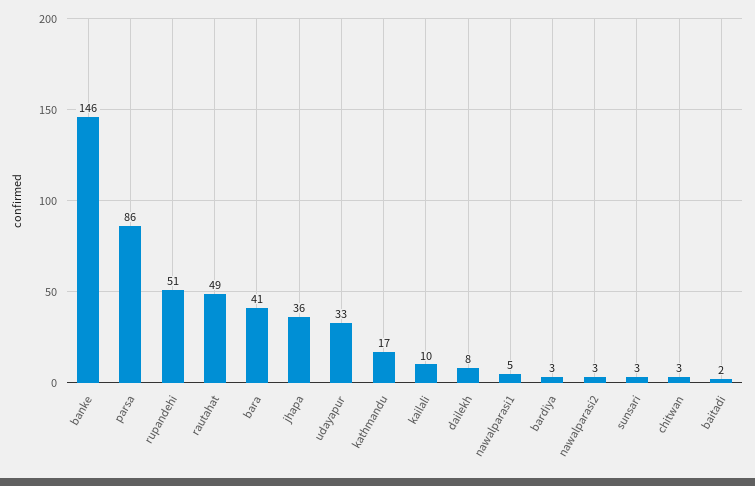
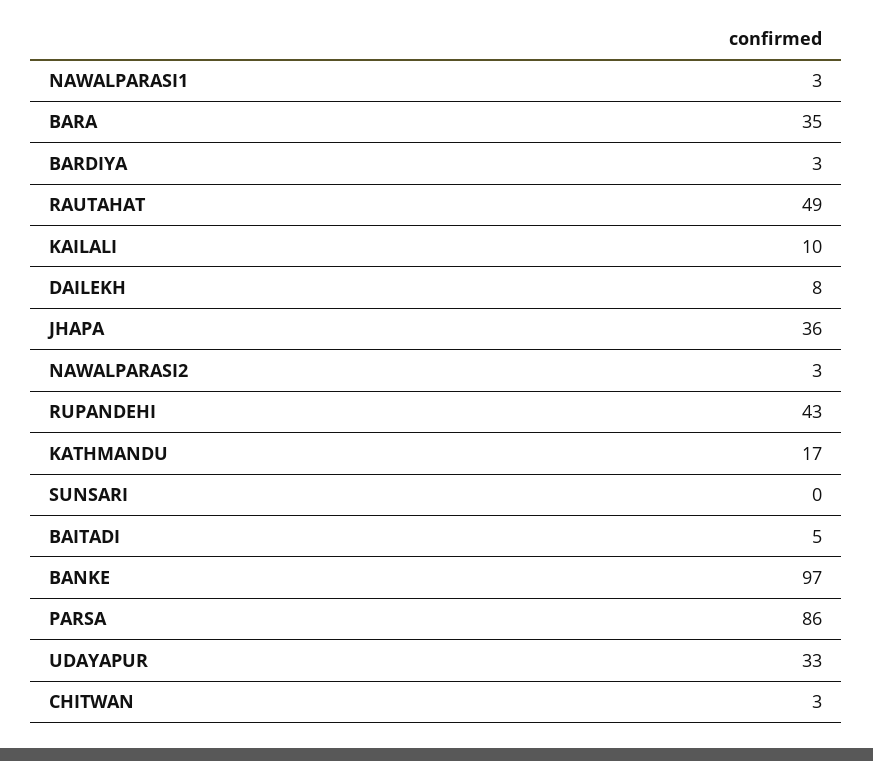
banke: 146 -> 97
rupandehi: 51 -> 43
bara: 41 -> 35
nawalparasi1: 5 -> 3
sunsari: 3 -> 0
baitadi: 2 -> 5

